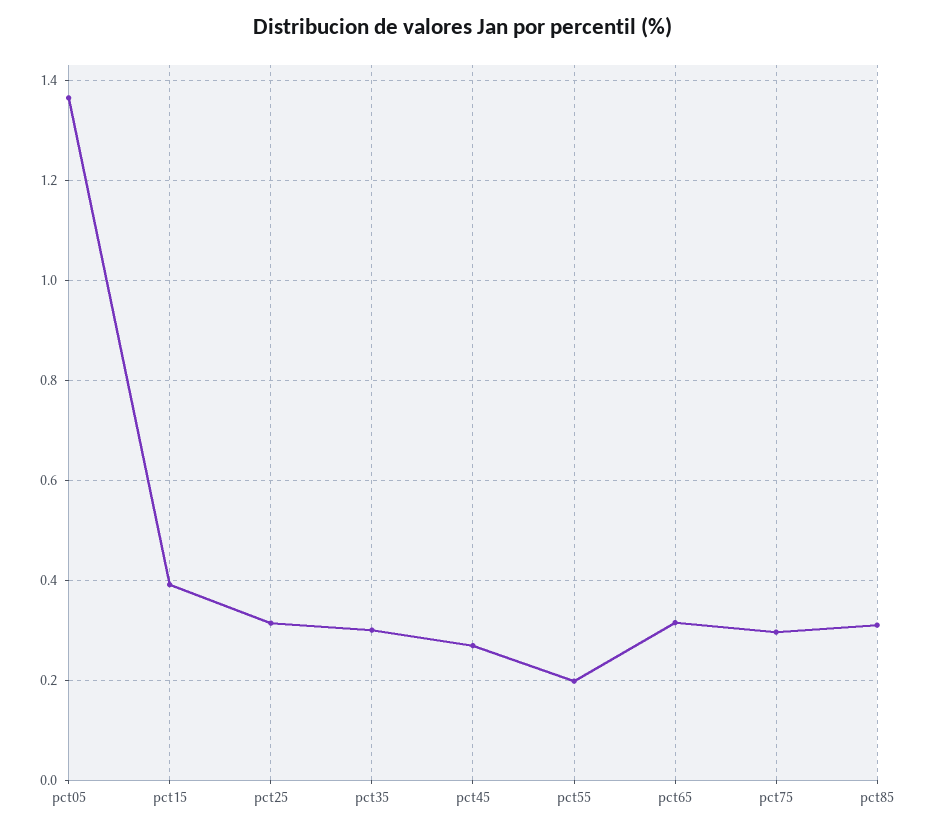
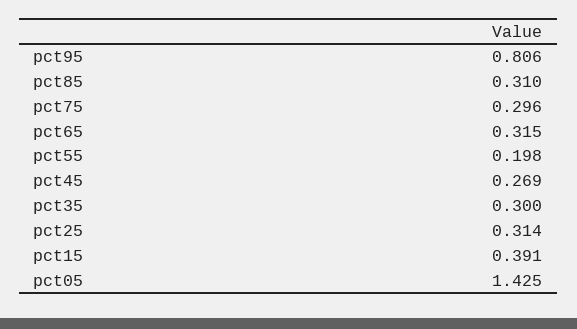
pct05: 1.36 -> 1.425
pct95: none -> 0.806

